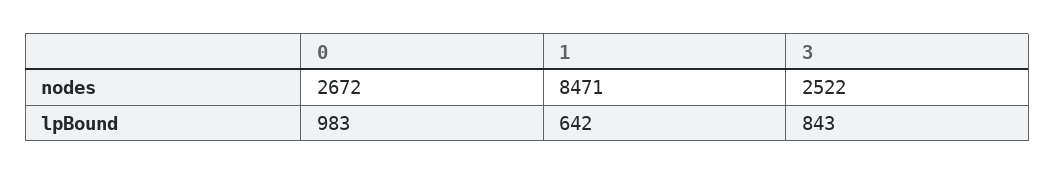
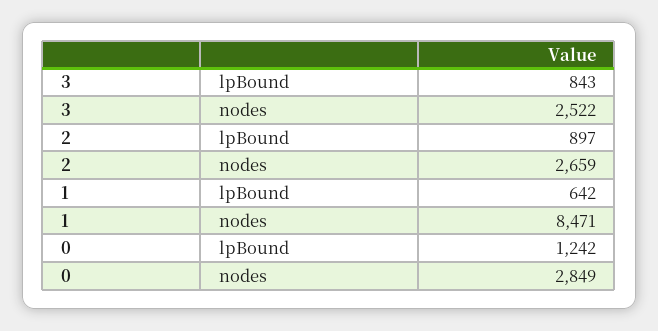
0, nodes: 2672 -> 2849
0, lpBound: 983 -> 1242
2, lpBound: none -> 897
2, nodes: none -> 2659

